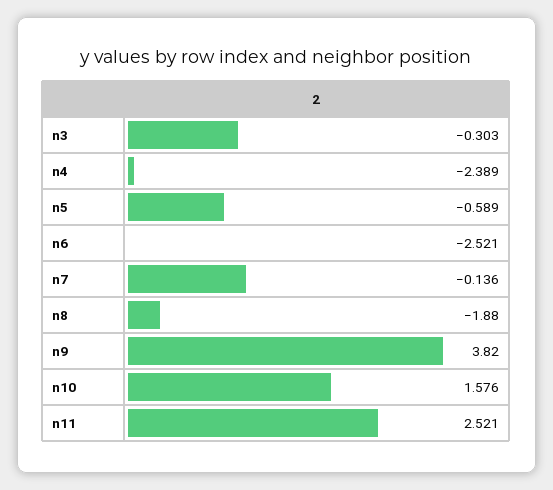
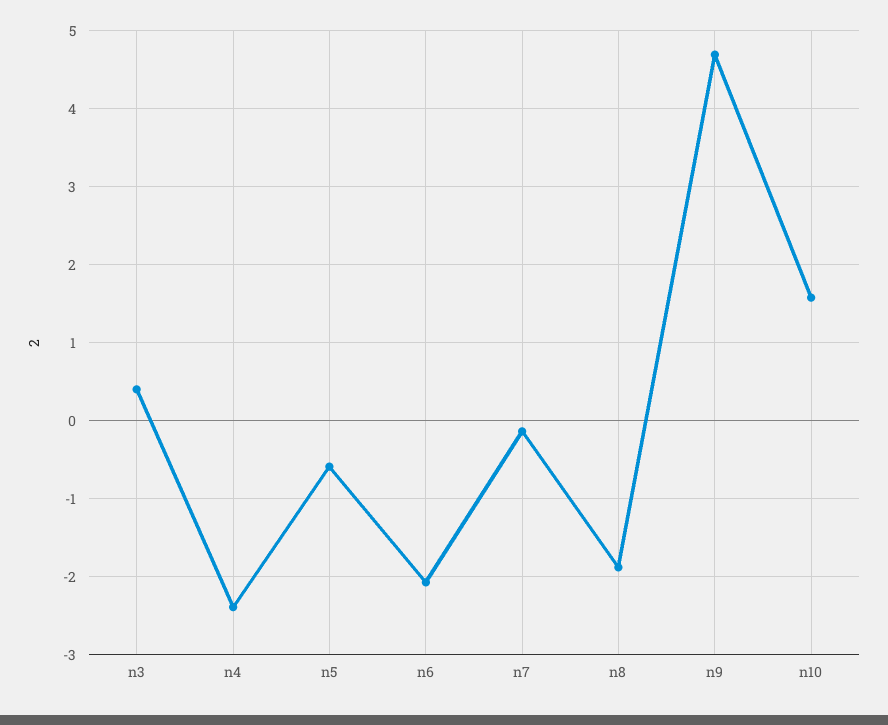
n3: -0.303 -> 0.4
n6: -2.521 -> -2.1
n9: 3.82 -> 4.7
n11: 2.521 -> none

